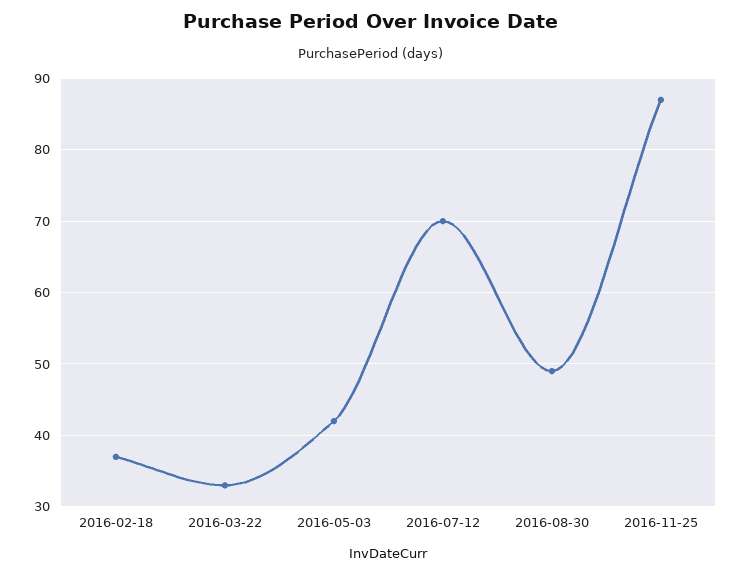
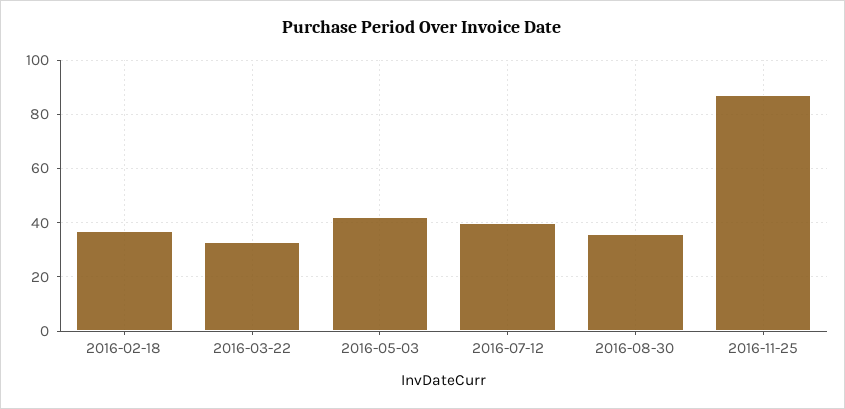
2016-07-12: 70 -> 40
2016-08-30: 49 -> 35

